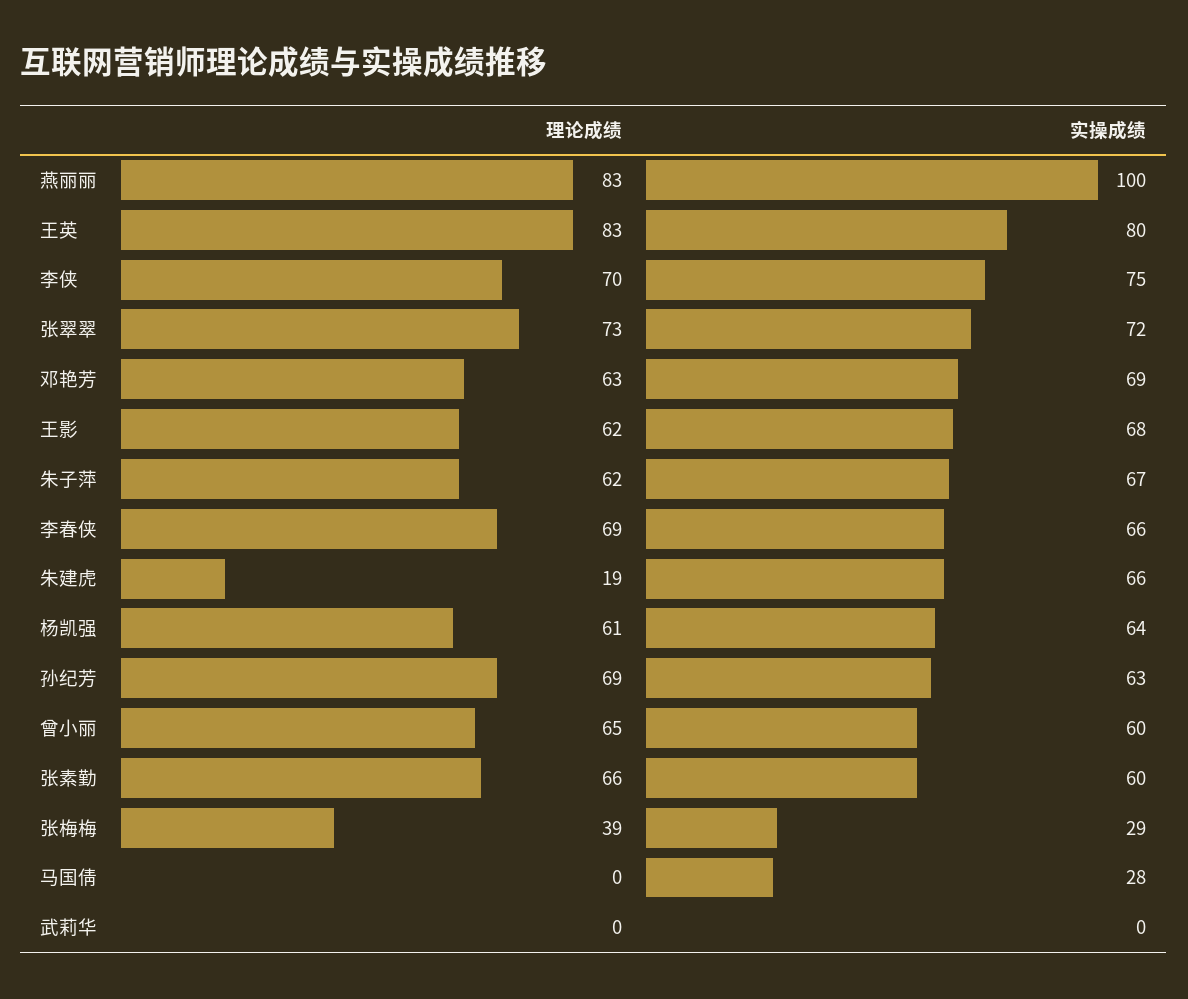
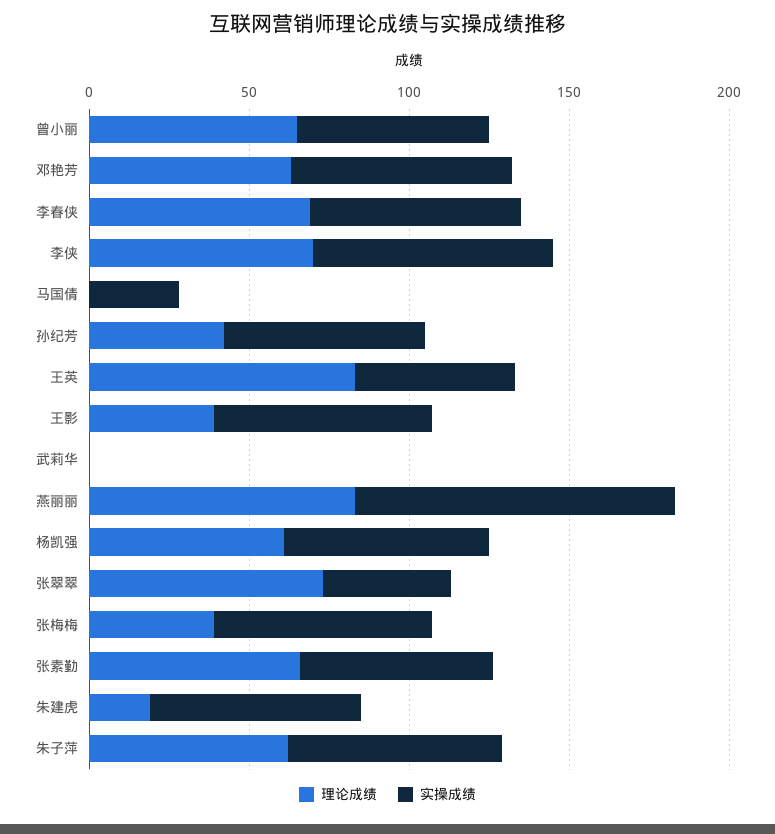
实操成绩, 王英: 80 -> 50
实操成绩, 张翠翠: 72 -> 40
理论成绩, 王影: 62 -> 40
理论成绩, 孙纪芳: 69 -> 40
实操成绩, 张梅梅: 29 -> 70

